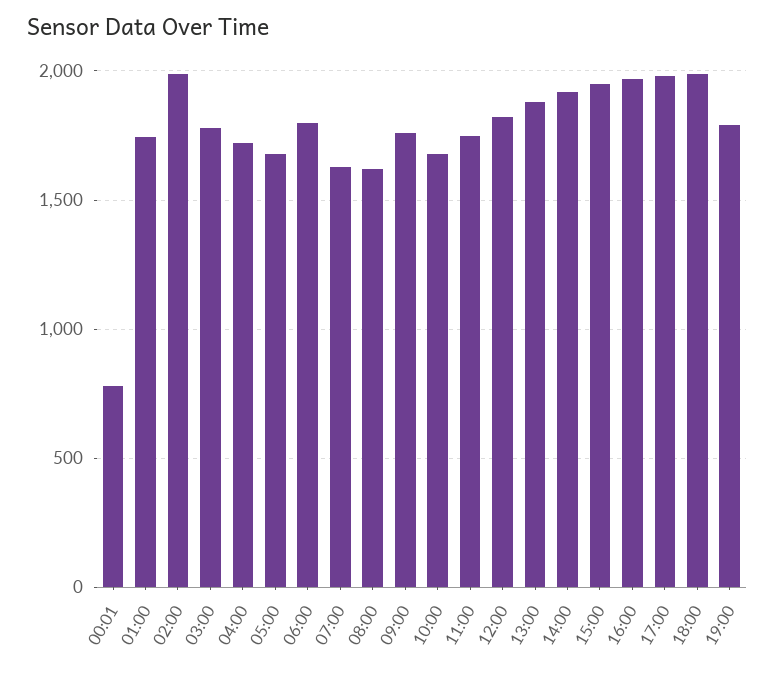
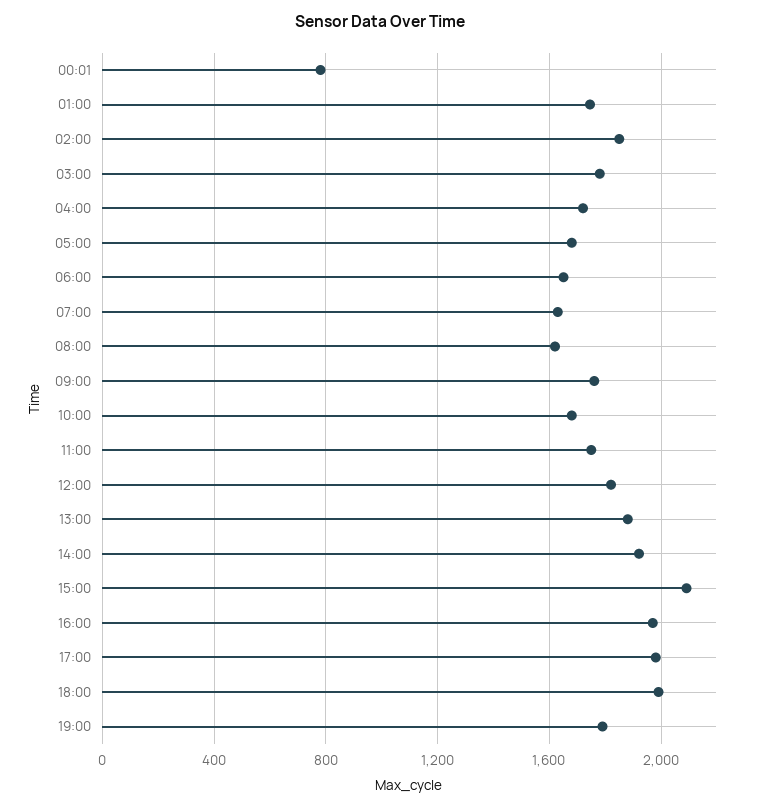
02:00: 2000 -> 1850
06:00: 1800 -> 1650
15:00: 1950 -> 2100

